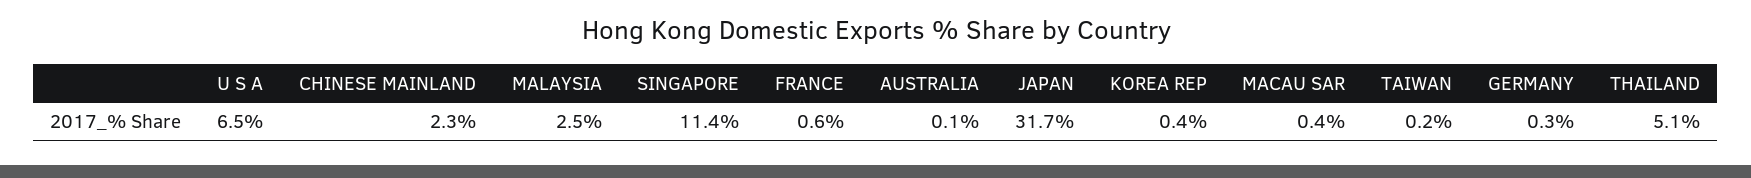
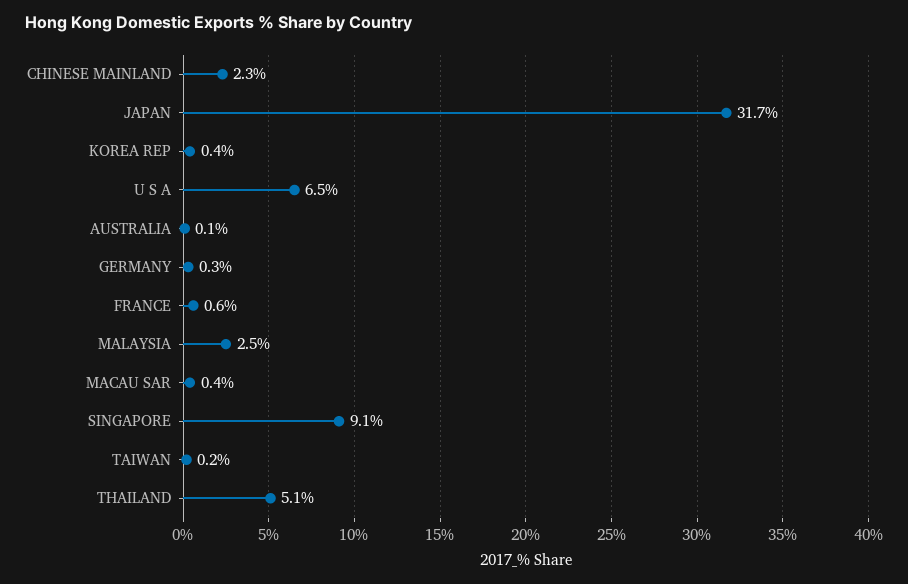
SINGAPORE: 11.4 -> 9.1

